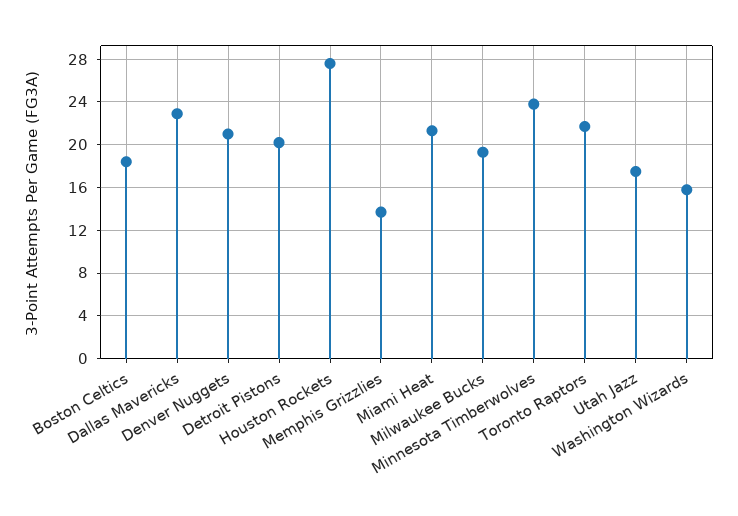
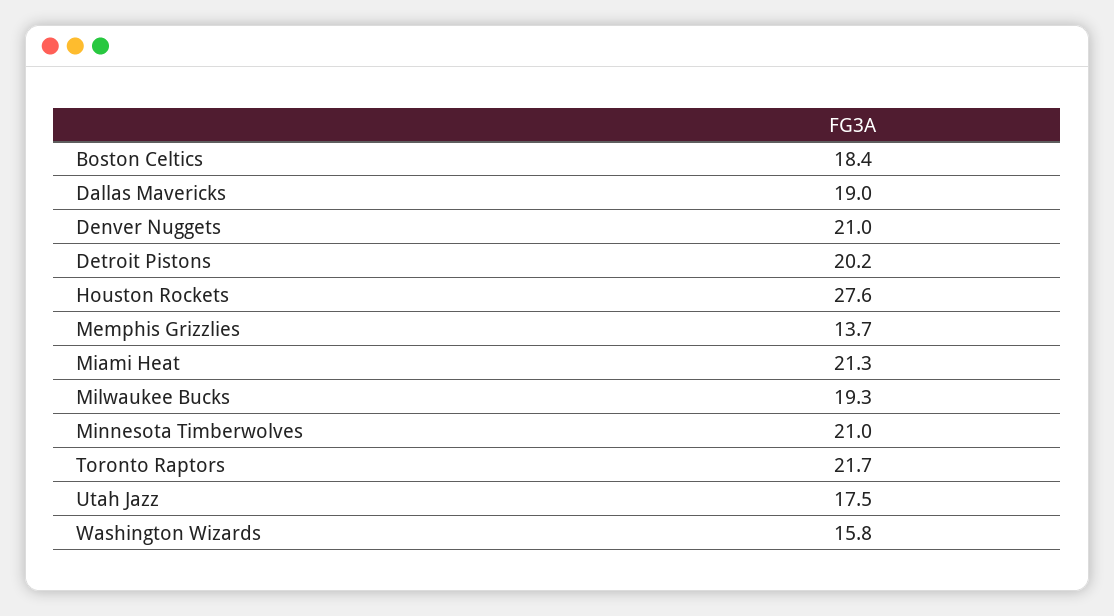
Dallas Mavericks: 23 -> 19
Minnesota Timberwolves: 24 -> 21

